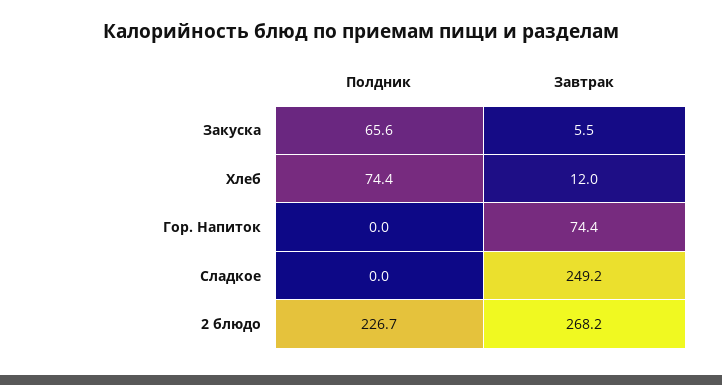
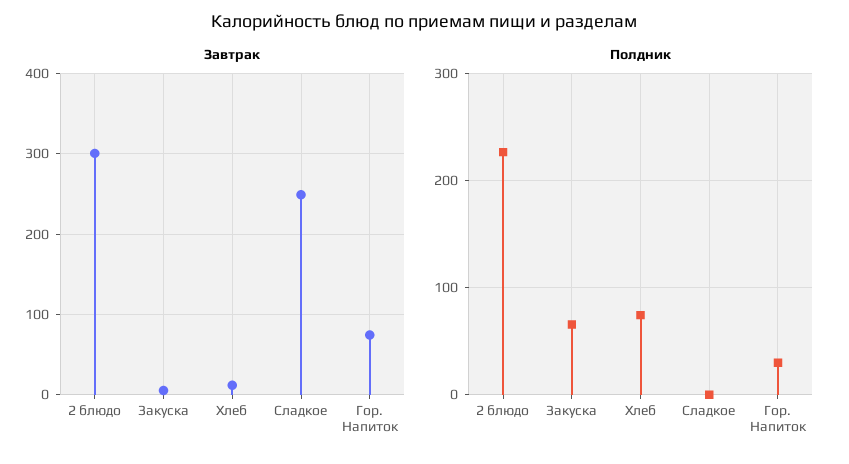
Полдник, Гор. Напиток: 0 -> 30
Завтрак, 2 блюдо: 268.2 -> 300

